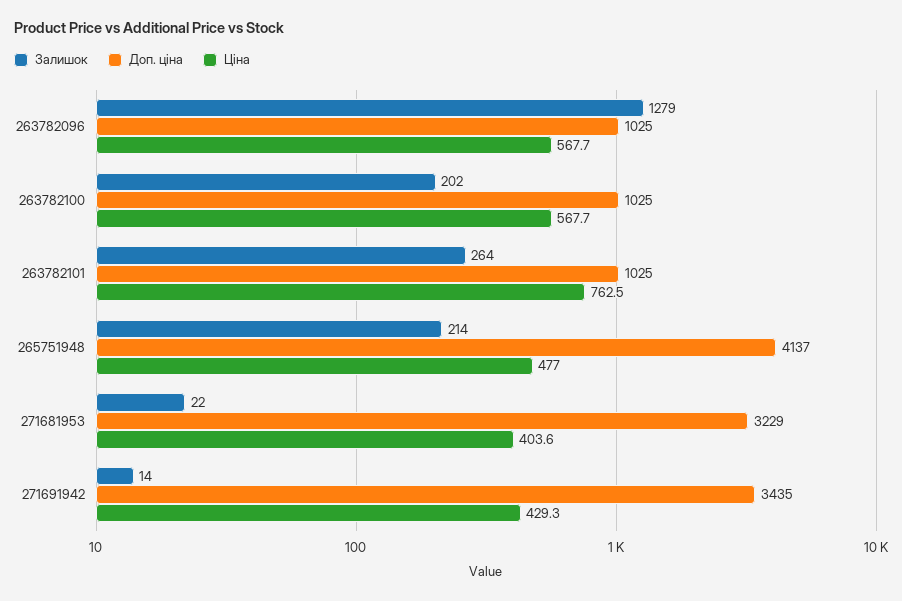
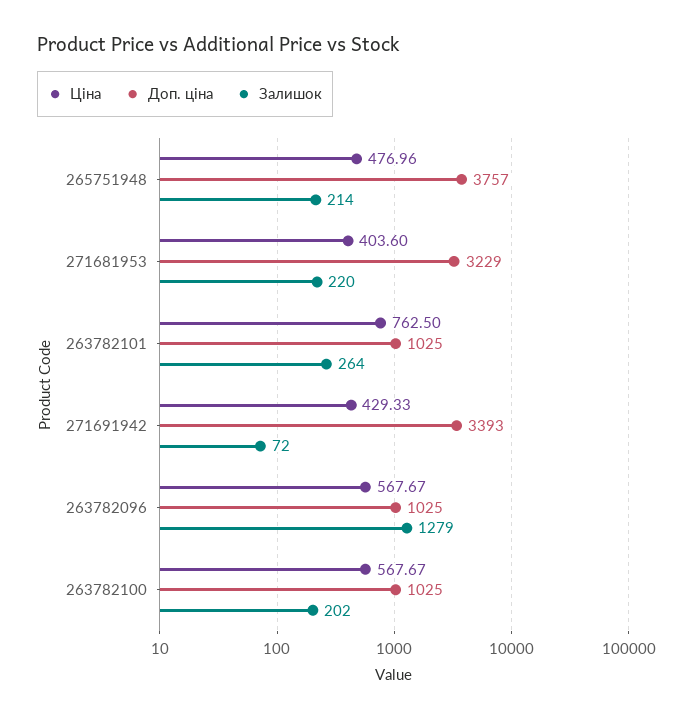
Доп. ціна, 265751948: 4137 -> 3757
Залишок, 271681953: 22 -> 220
Залишок, 271691942: 14 -> 72
Доп. ціна, 271691942: 3435 -> 3393

